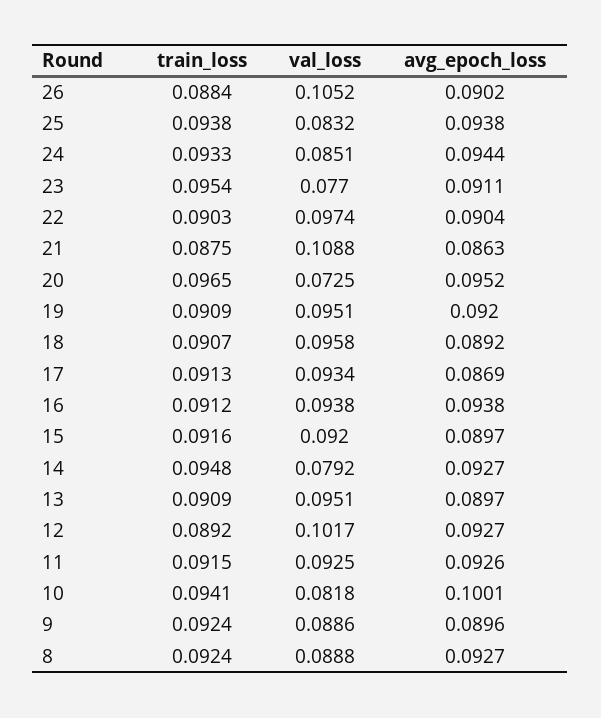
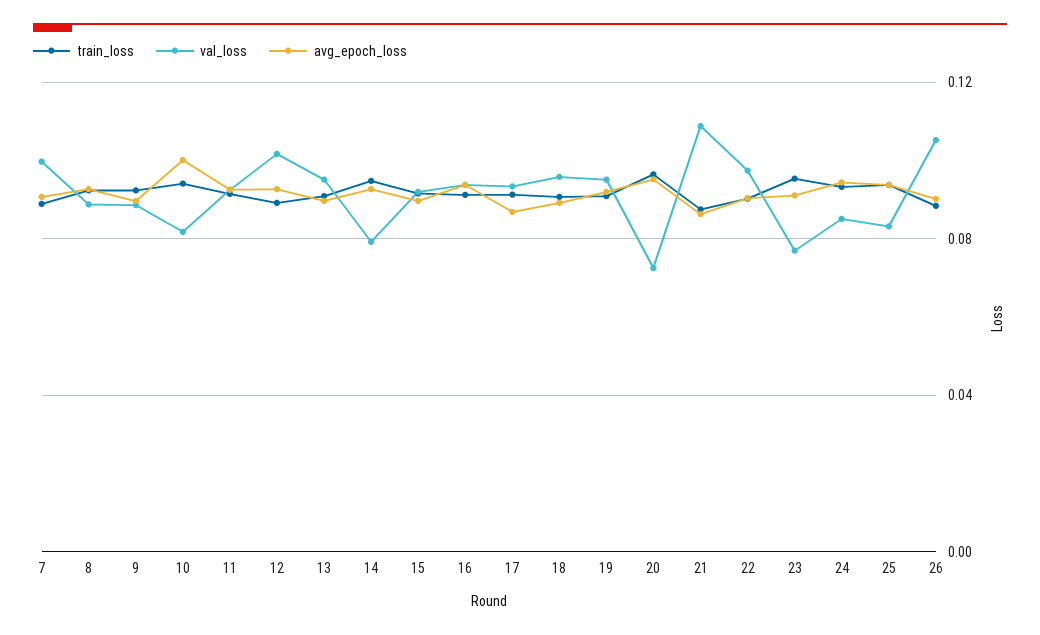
train_loss, 7: none -> 0.09
val_loss, 7: none -> 0.1
avg_epoch_loss, 7: none -> 0.09

